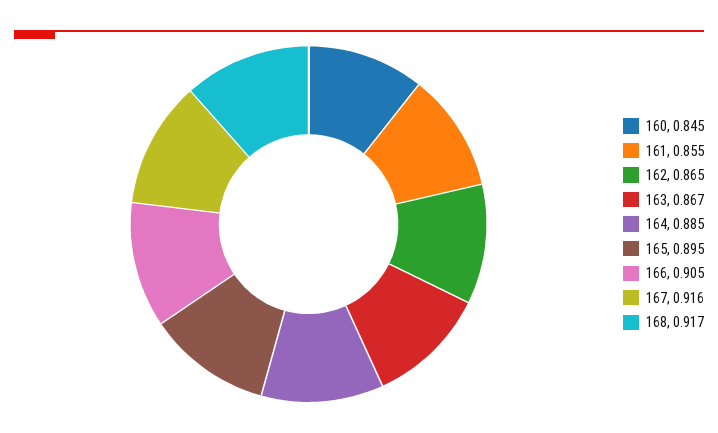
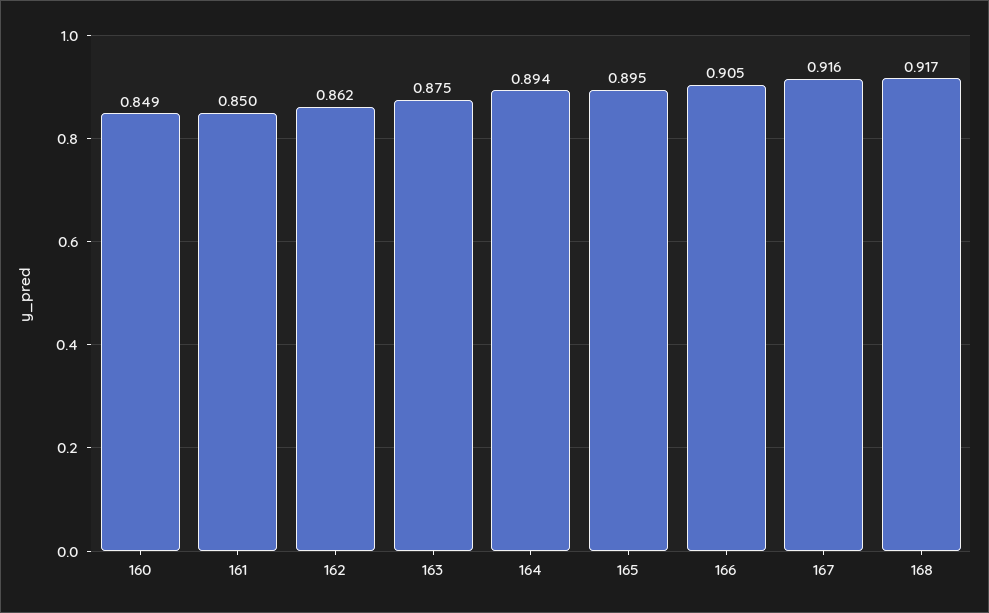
160: 0.845 -> 0.849
161: 0.855 -> 0.85
162: 0.865 -> 0.862
163: 0.867 -> 0.875
164: 0.885 -> 0.894

